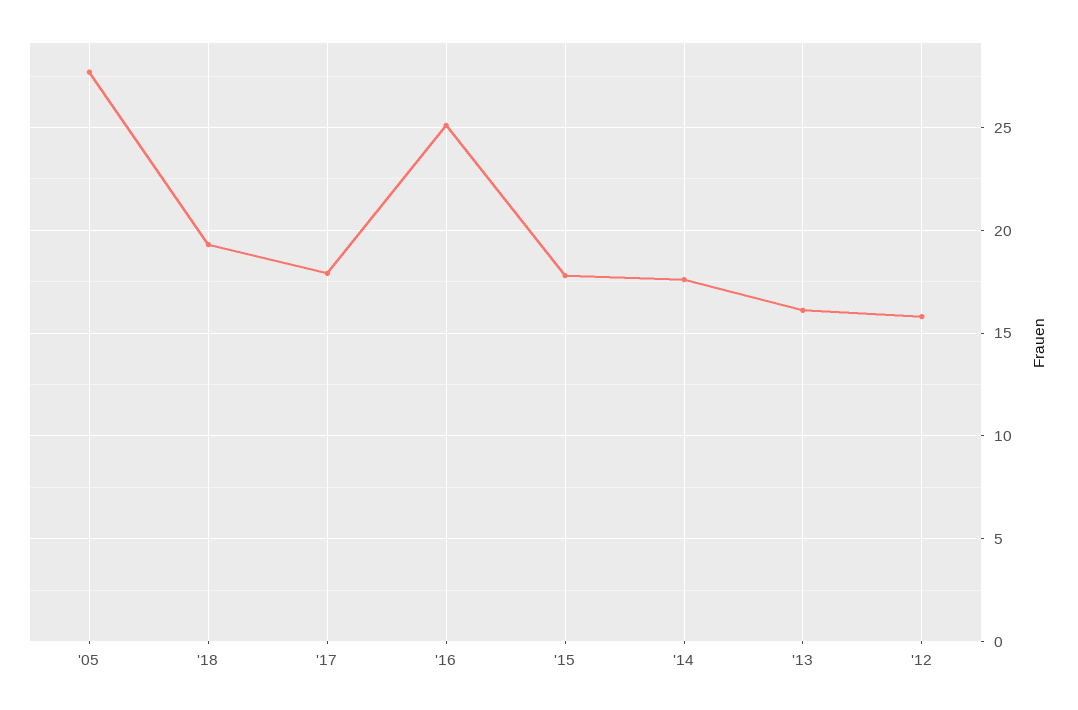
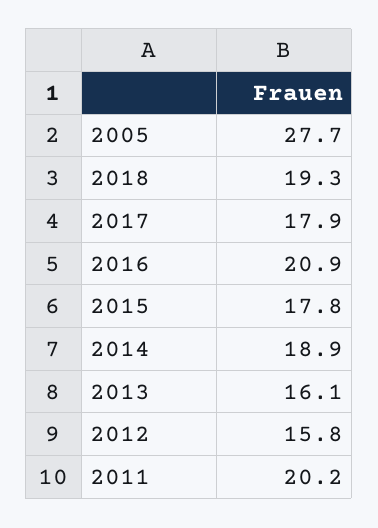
'16: 25 -> 20.9
'14: 17.5 -> 18.9
2011: none -> 20.2

